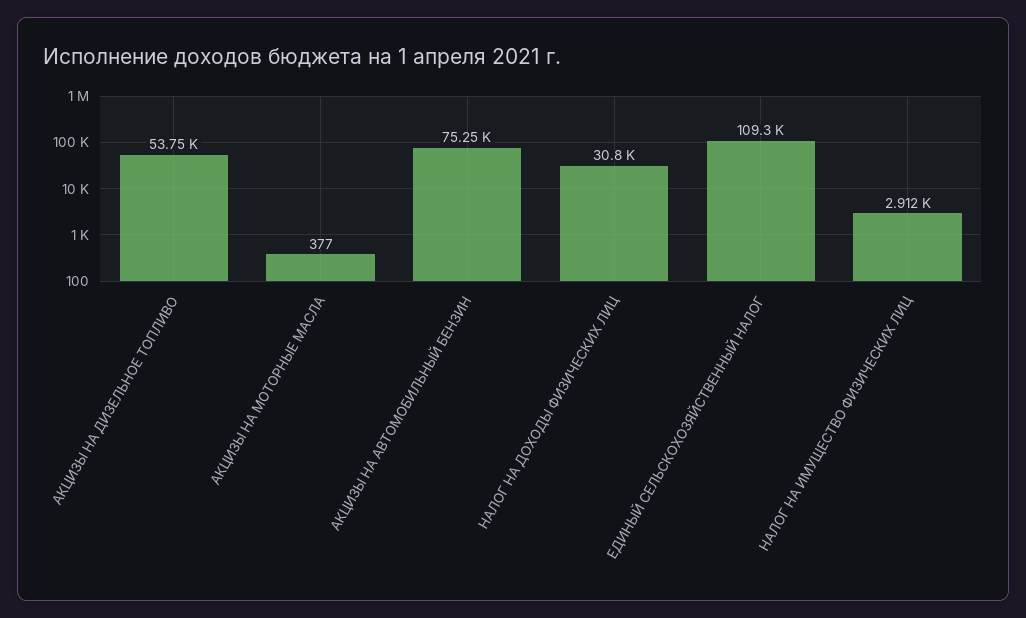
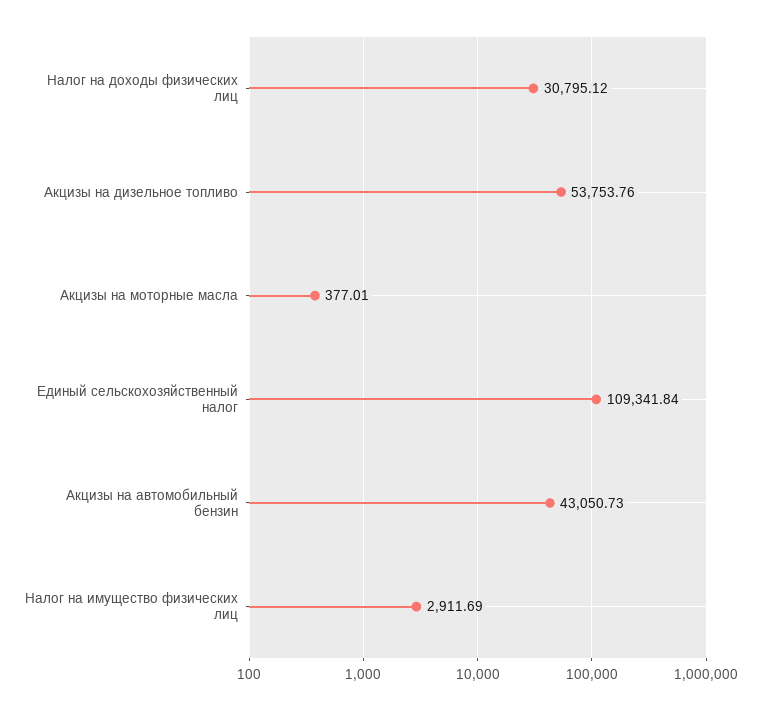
АКЦИЗЫ НА АВТОМОБИЛЬНЫЙ БЕНЗИН: 75250 -> 43050.73

